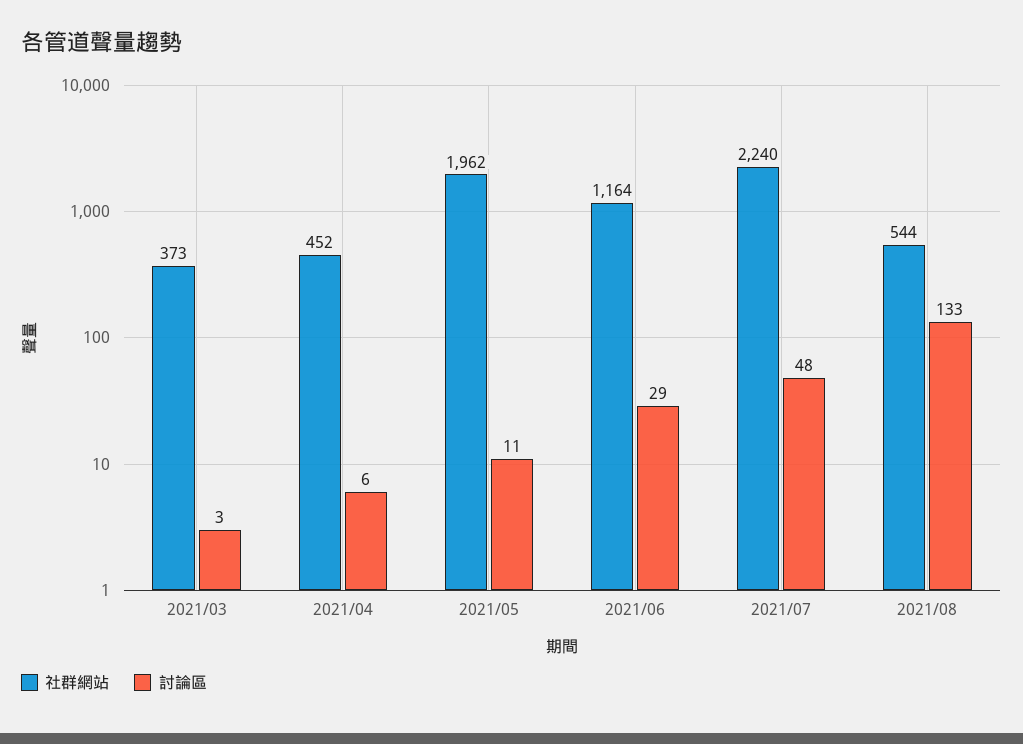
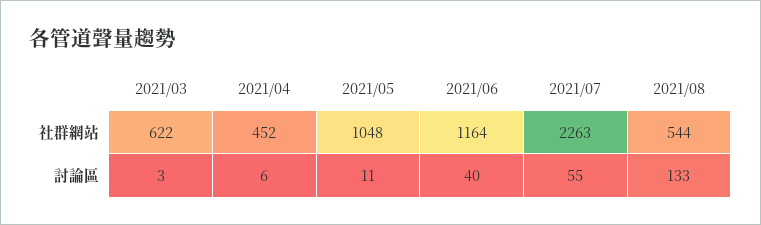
社群網站, 2021/03: 373 -> 622
社群網站, 2021/05: 1962 -> 1048
討論區, 2021/06: 29 -> 40
社群網站, 2021/07: 2240 -> 2263
討論區, 2021/07: 48 -> 55

